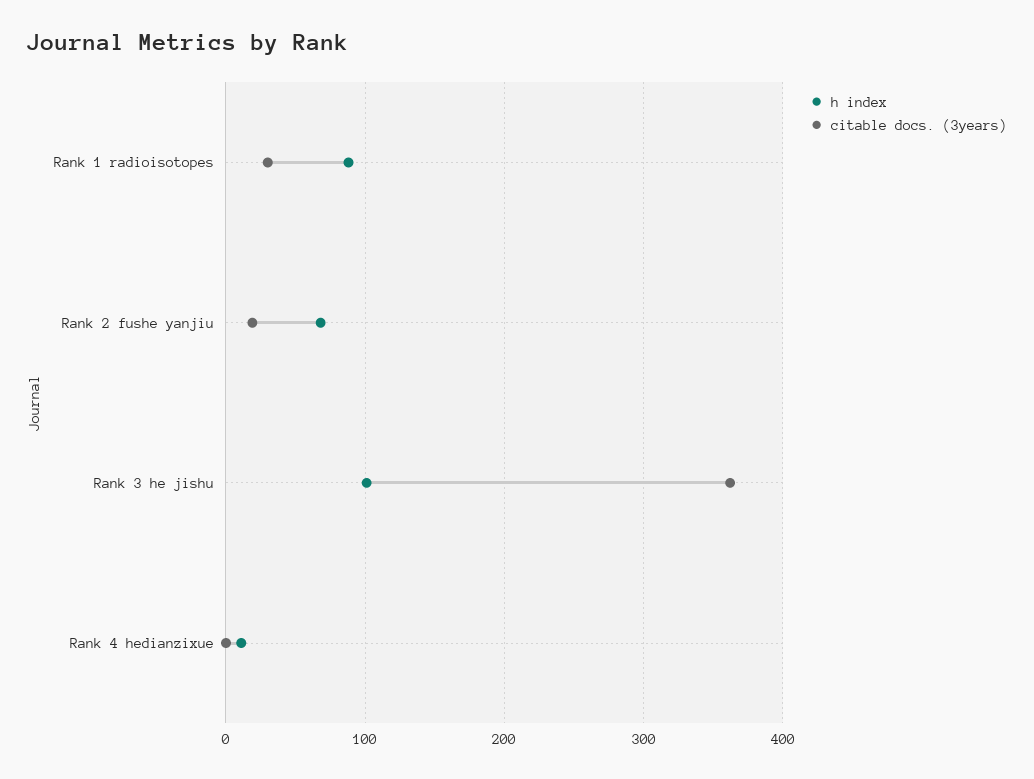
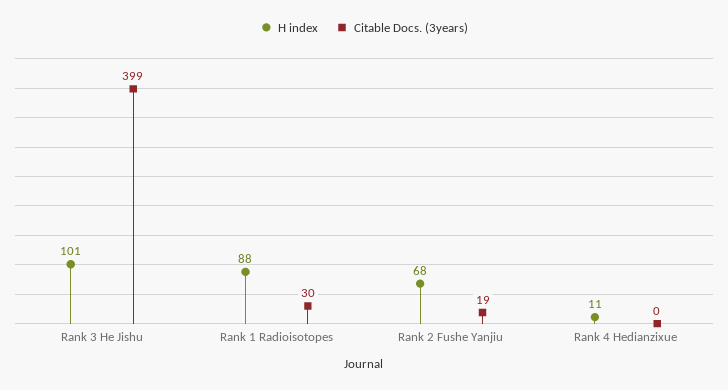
citable docs. (3years), Rank 3 he jishu: 360 -> 399

